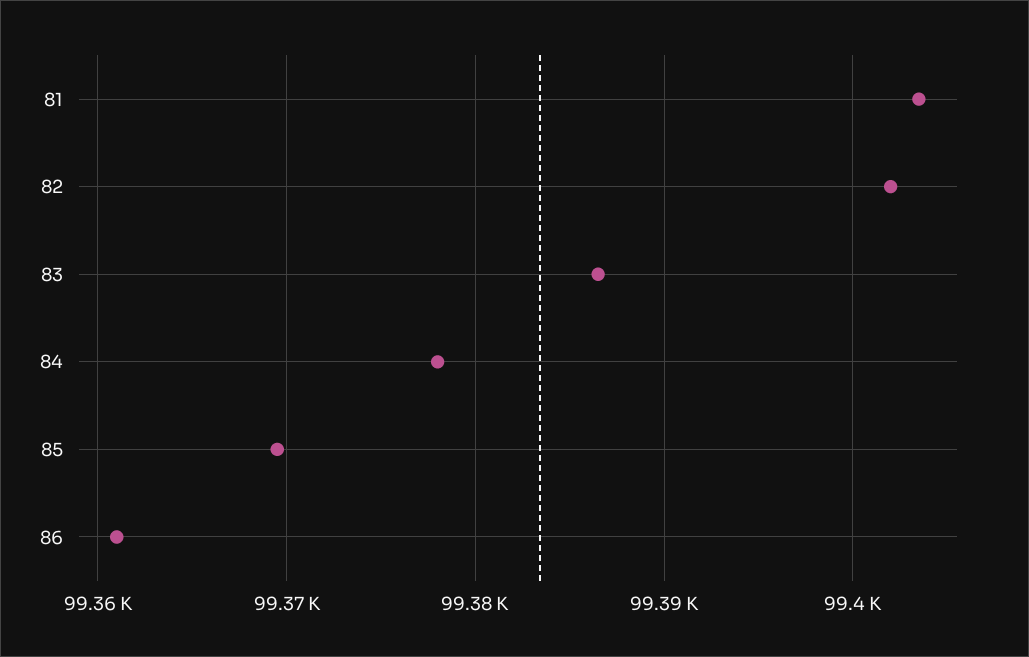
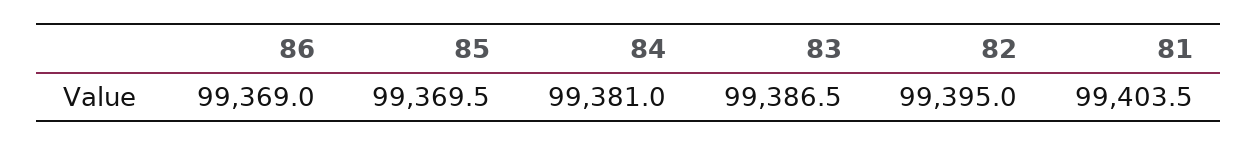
82: 99402 -> 99395
84: 99378 -> 99381
86: 99361 -> 99369

